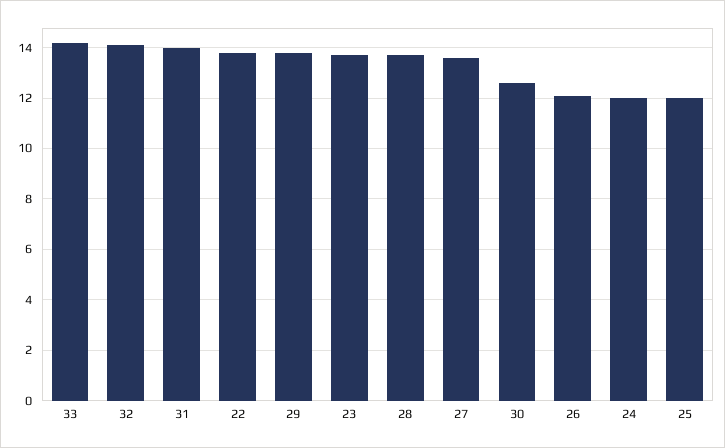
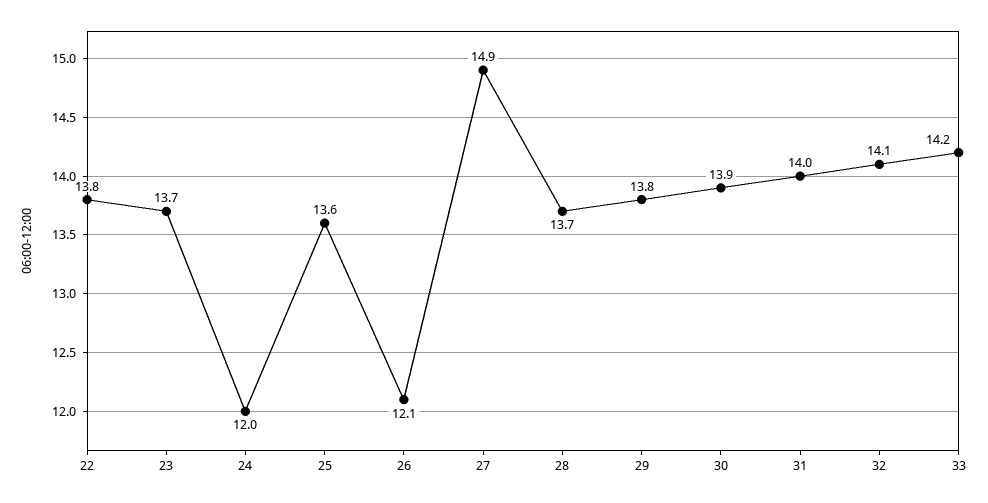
27: 13.5 -> 14.9
30: 12.5 -> 13.9
25: 12 -> 13.6

